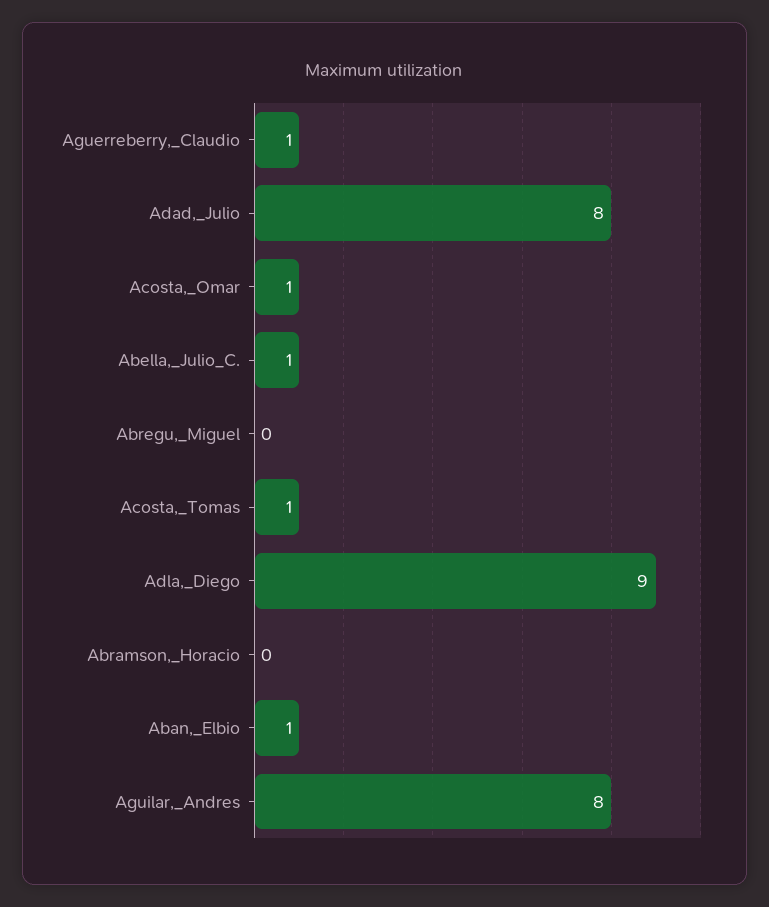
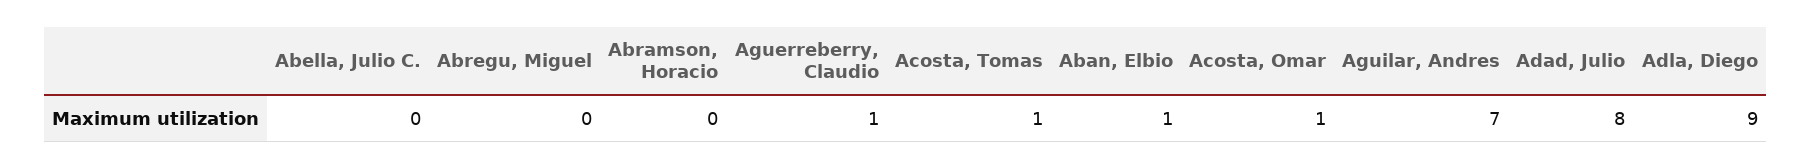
Abella,_Julio_C.: 1 -> 0
Aguilar,_Andres: 8 -> 7

